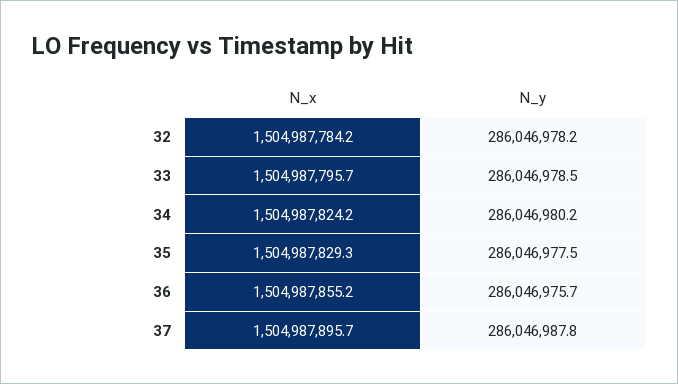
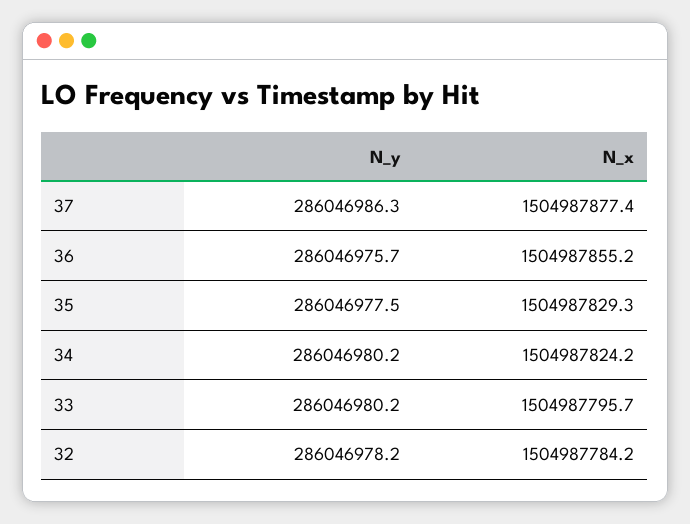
N_y, 33: 286046978.5 -> 286046980.2
N_x, 37: 1504987895.7 -> 1504987877.4
N_y, 37: 286046987.8 -> 286046986.3

